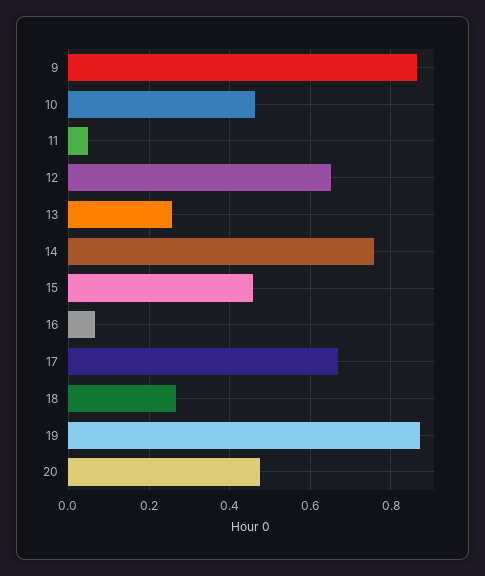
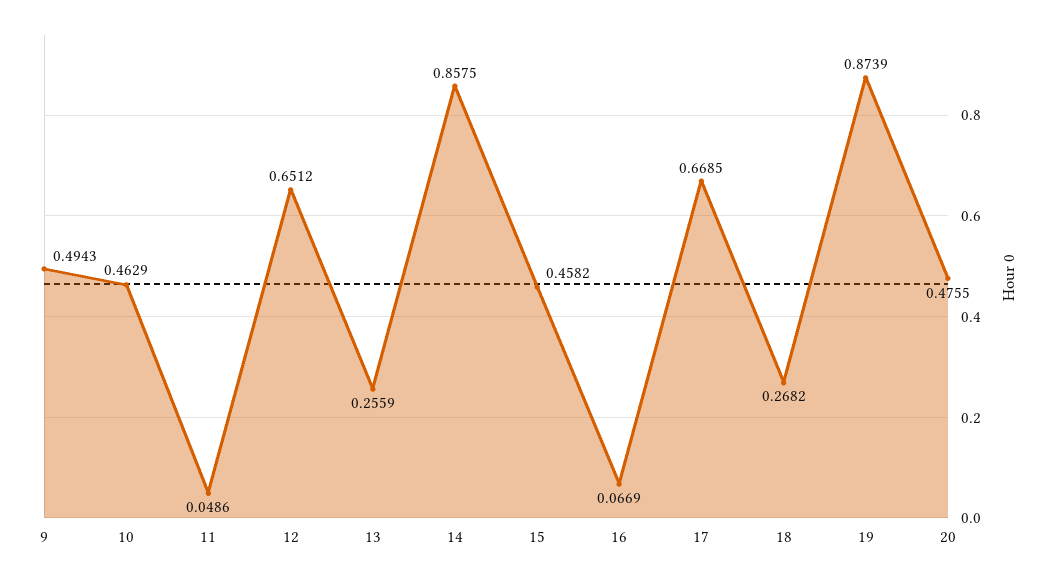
9: 0.86 -> 0.4943
14: 0.76 -> 0.8575

